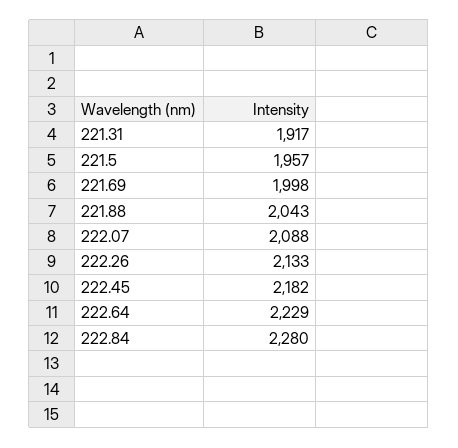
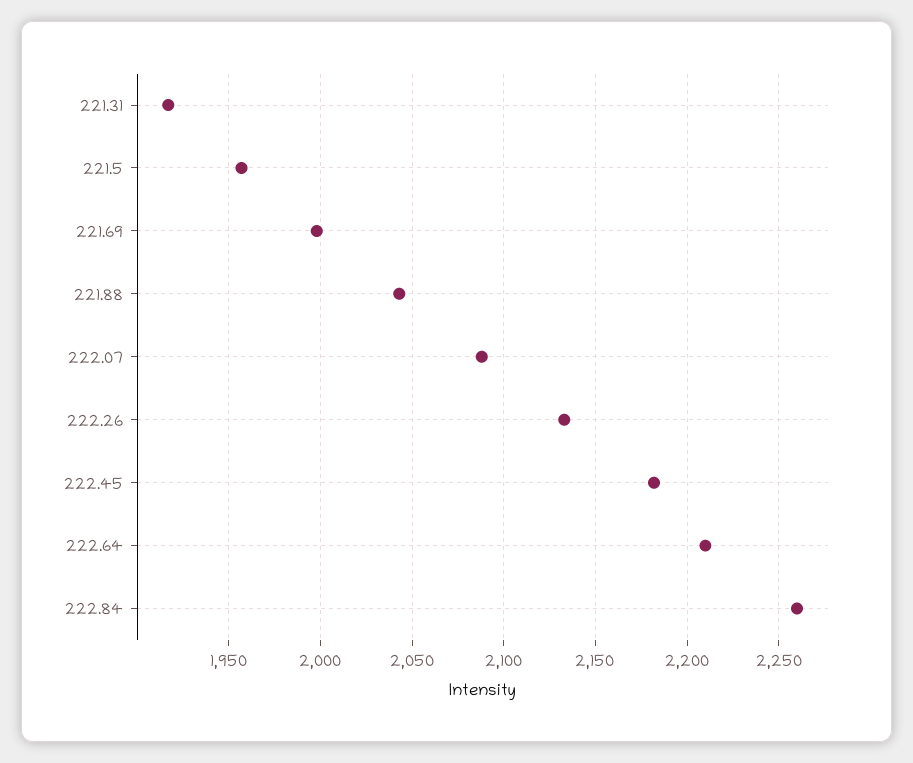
222.64: 2229 -> 2210
222.84: 2280 -> 2260

